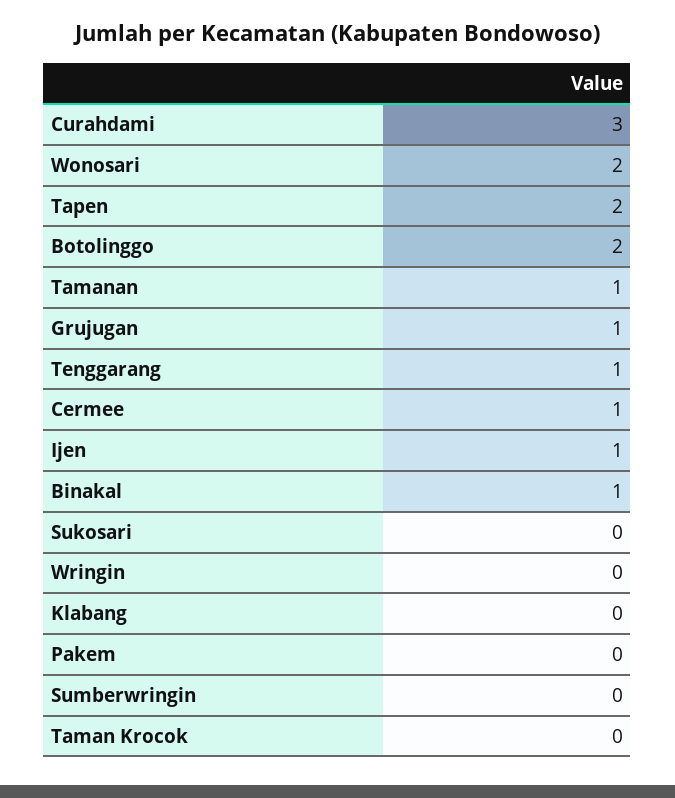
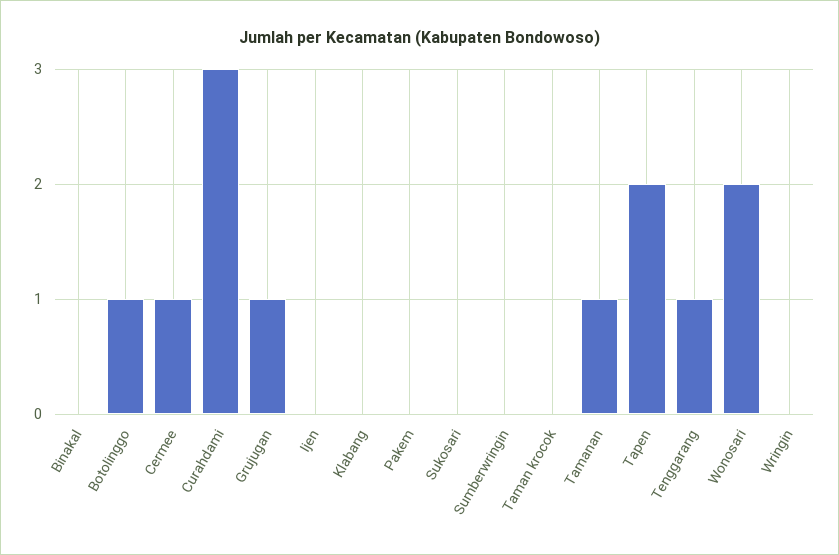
Botolinggo: 2 -> 1
Ijen: 1 -> 0
Binakal: 1 -> 0

